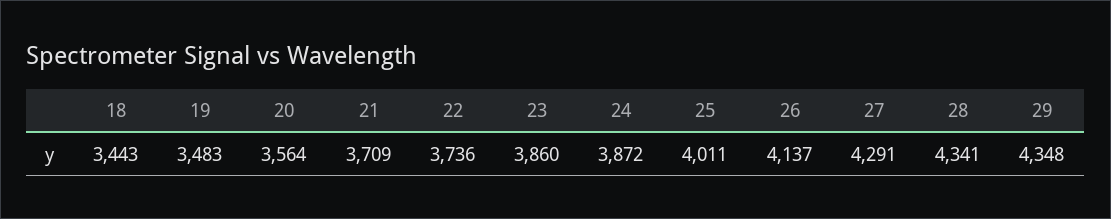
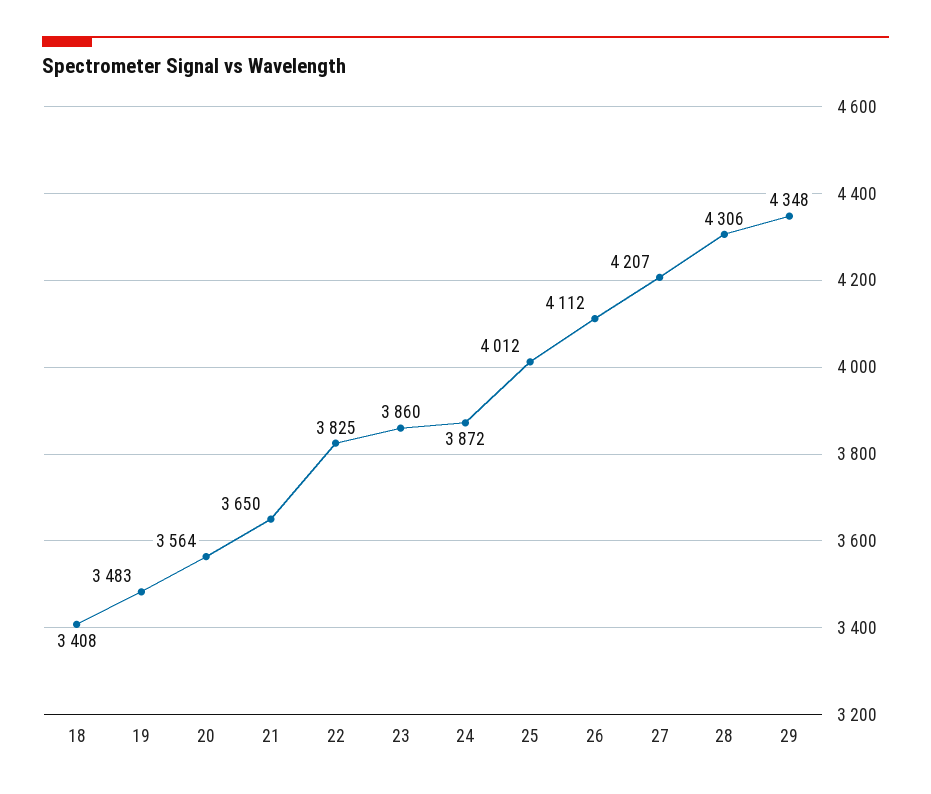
18: 3443 -> 3408
21: 3709 -> 3650
22: 3736 -> 3825
25: 4011 -> 4012
26: 4137 -> 4112
27: 4291 -> 4207
28: 4341 -> 4306

